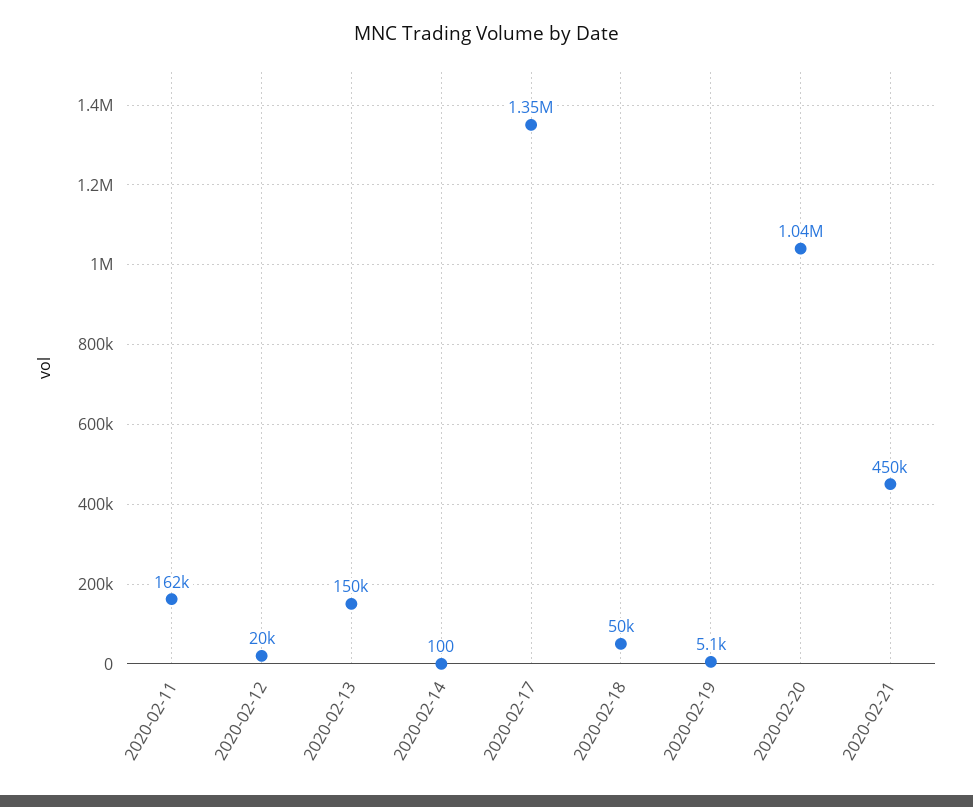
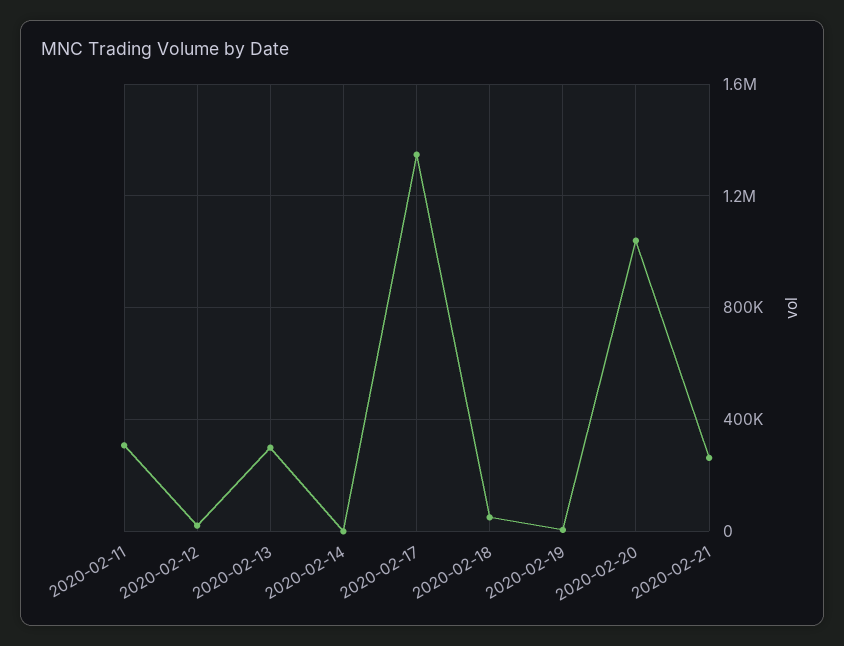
2020-02-11: 162000 -> 300000
2020-02-13: 150000 -> 300000
2020-02-21: 450000 -> 250000

